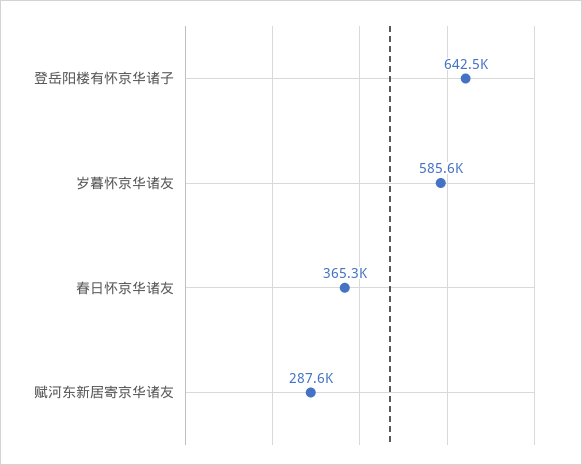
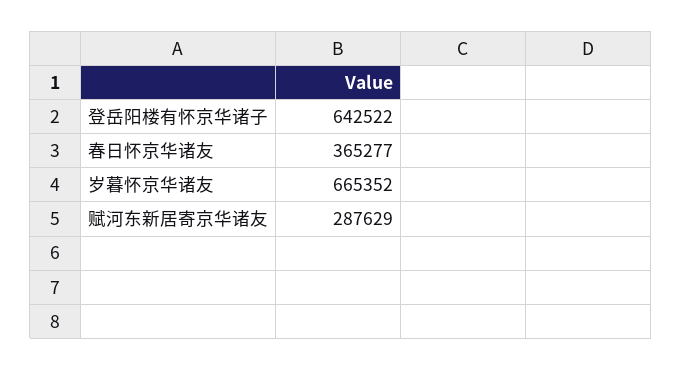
岁暮怀京华诸友: 585600 -> 665352

